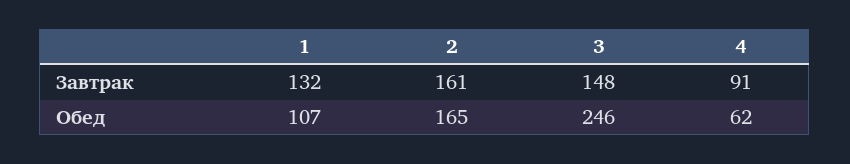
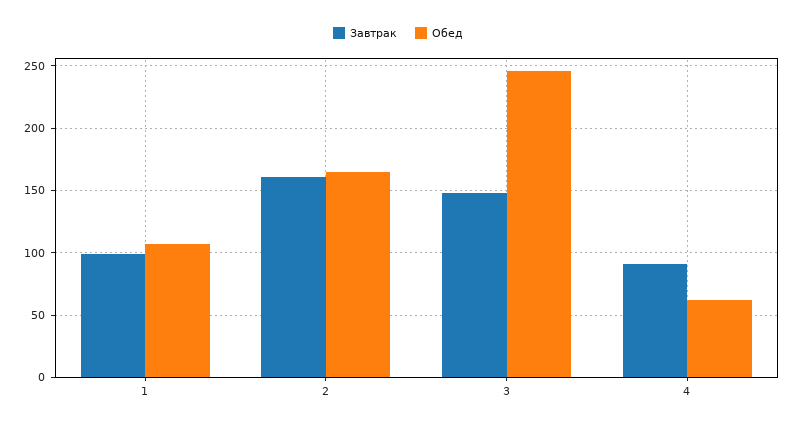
Завтрак, 1: 132 -> 100

